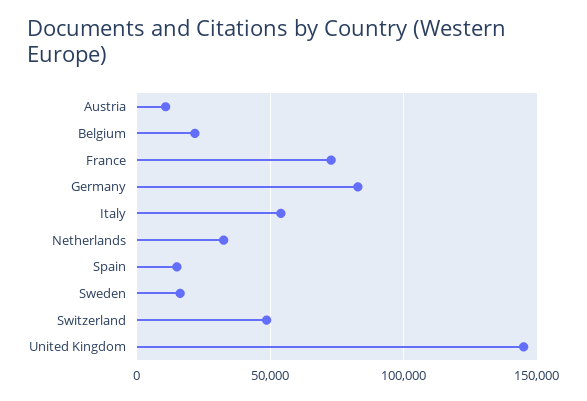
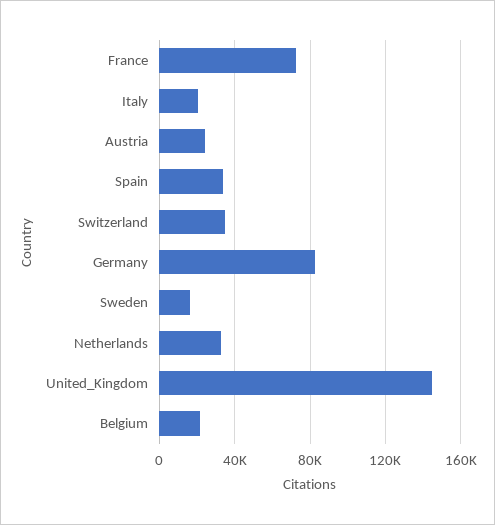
Austria: 10000 -> 25000
Italy: 55000 -> 20000
Spain: 15000 -> 35000
Switzerland: 50000 -> 35000

